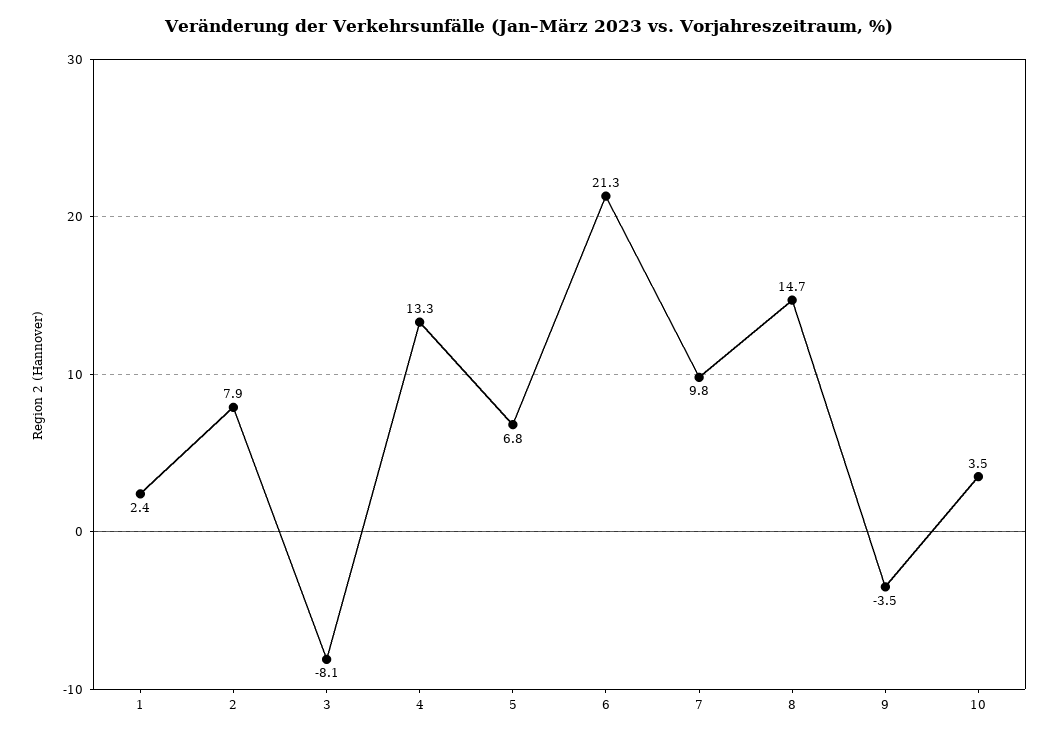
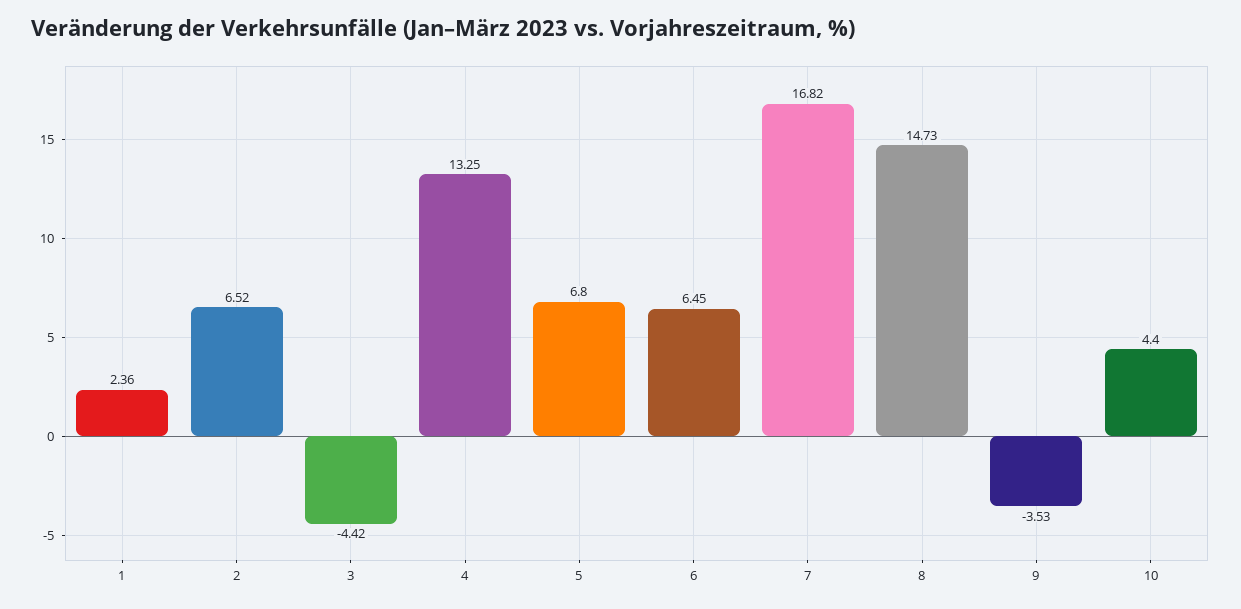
2: 7.9 -> 6.52
3: -8.1 -> -4.42
6: 21.3 -> 6.45
7: 9.8 -> 16.82
10: 3.5 -> 4.4

